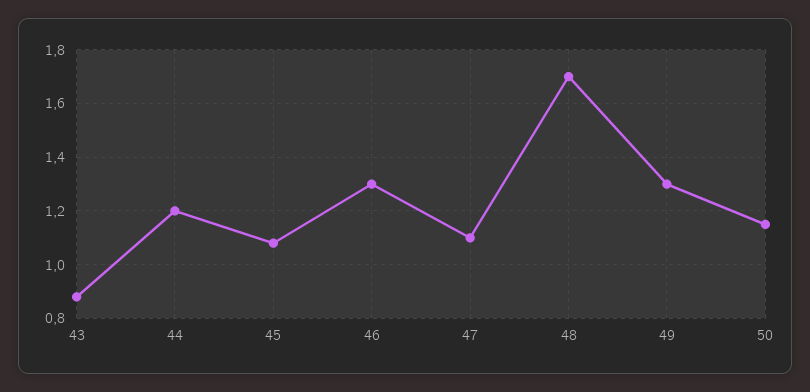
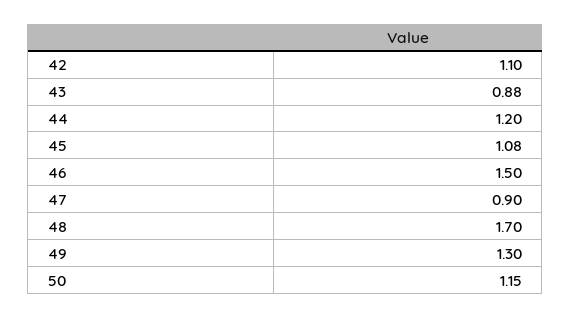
46: 1.3 -> 1.5
47: 1.1 -> 0.9
42: none -> 1.1

